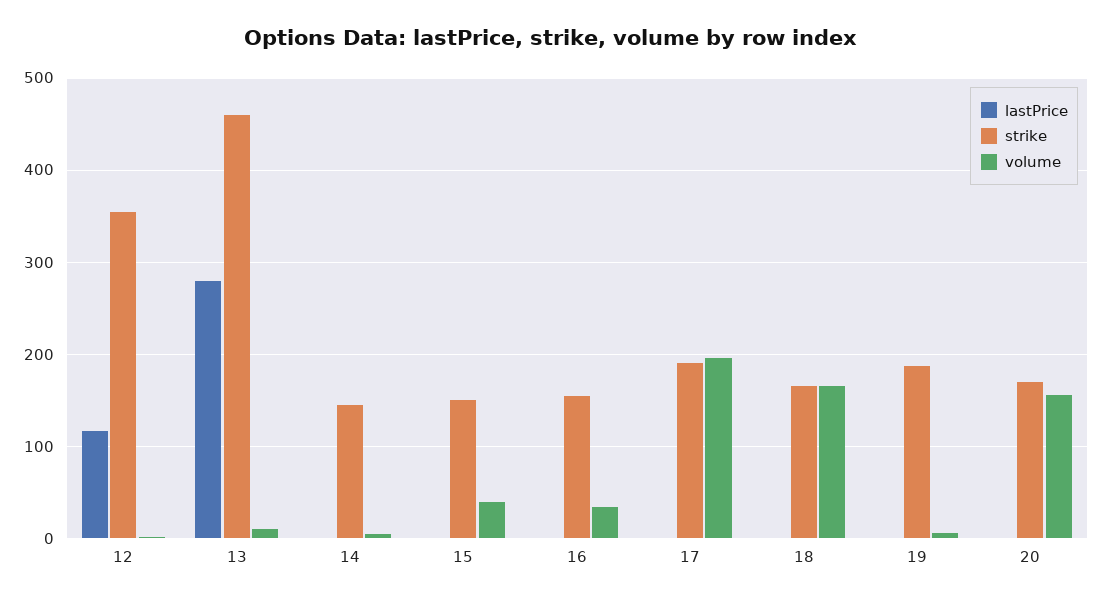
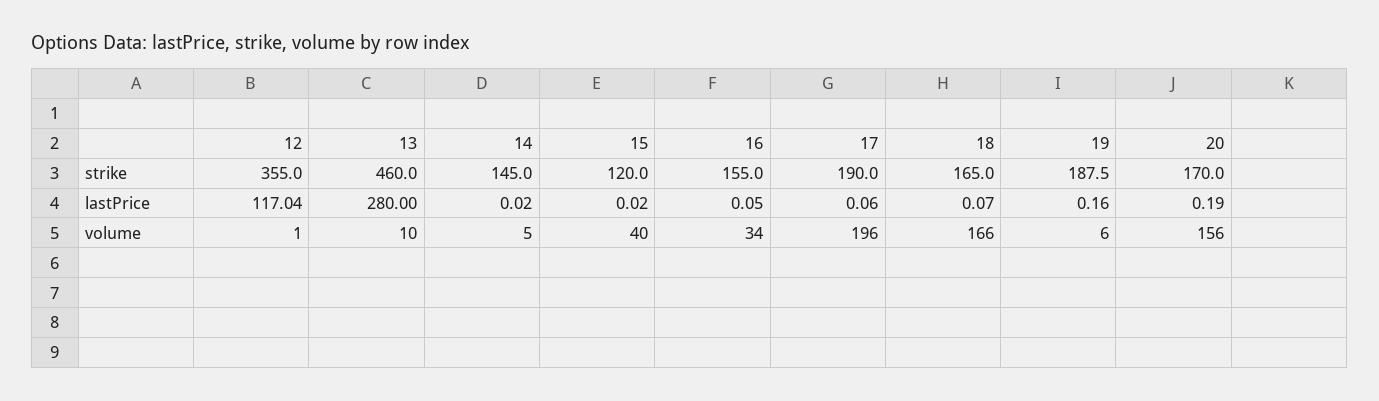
strike, 15: 150 -> 120

